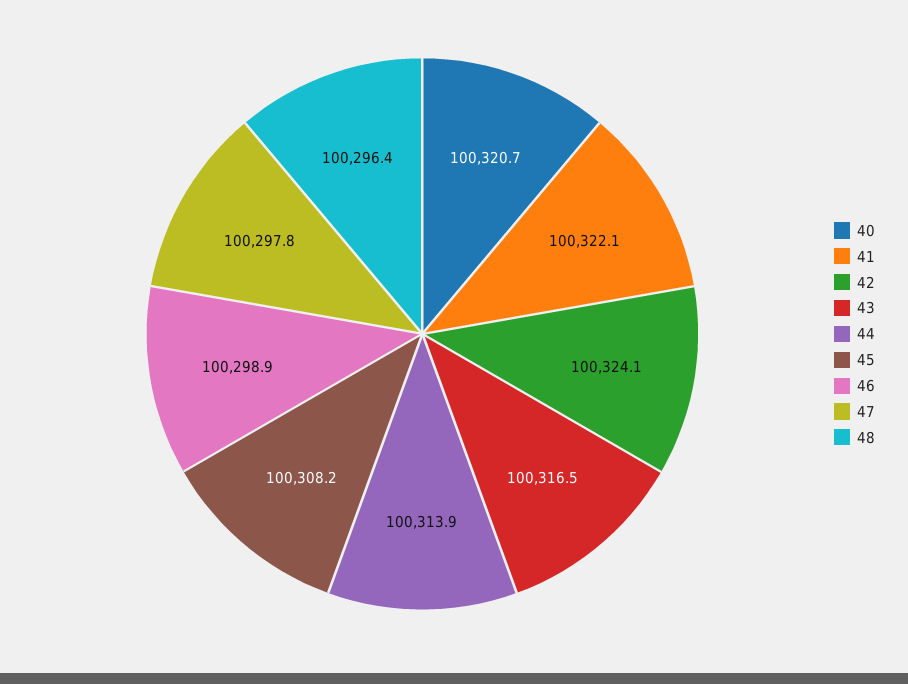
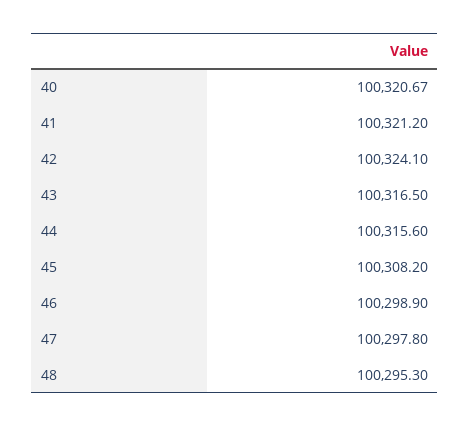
41: 100322.1 -> 100321.2
44: 100313.9 -> 100315.6
48: 100296.4 -> 100295.3

